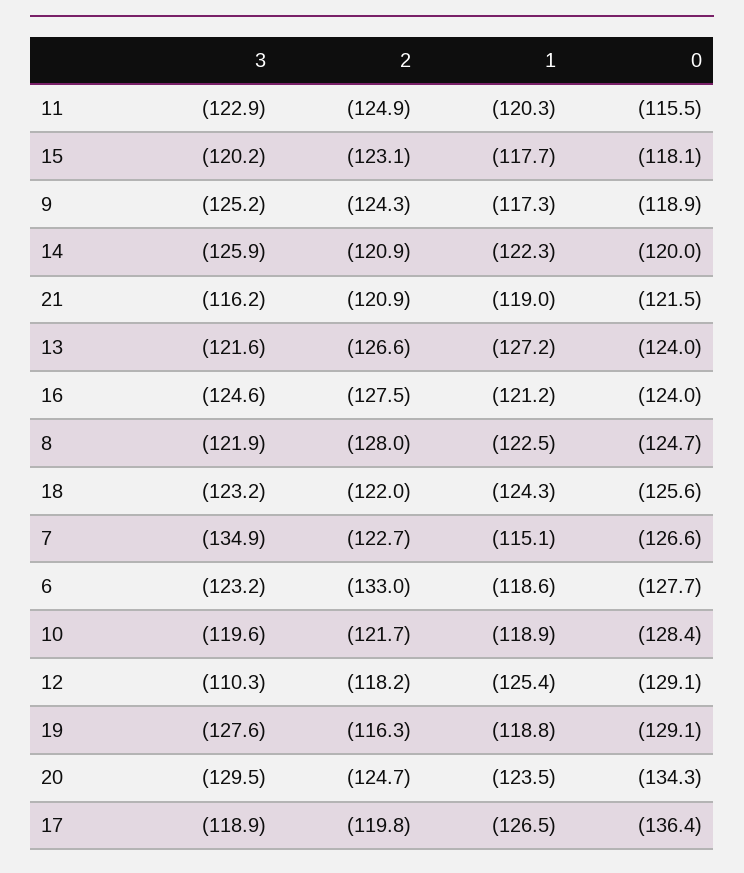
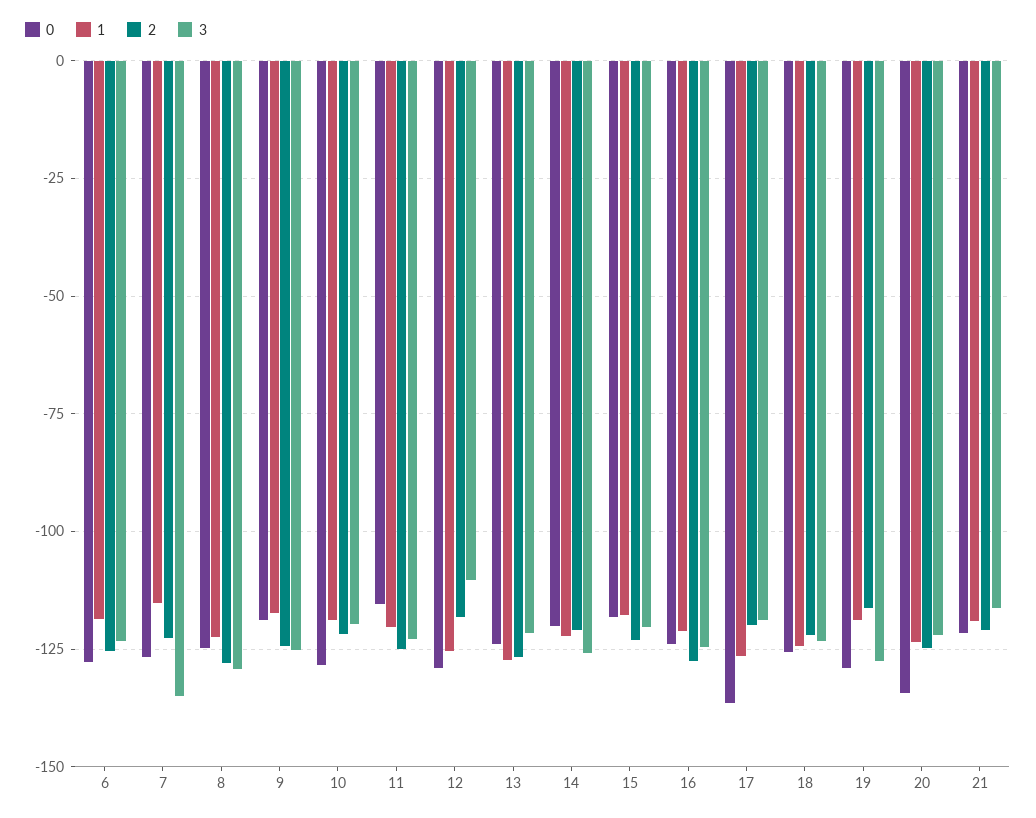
3, 8: -121.9 -> -130
2, 6: -133 -> -125
3, 20: -129.5 -> -122.5

